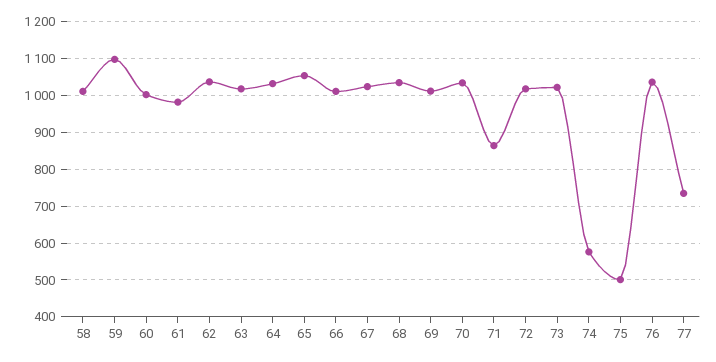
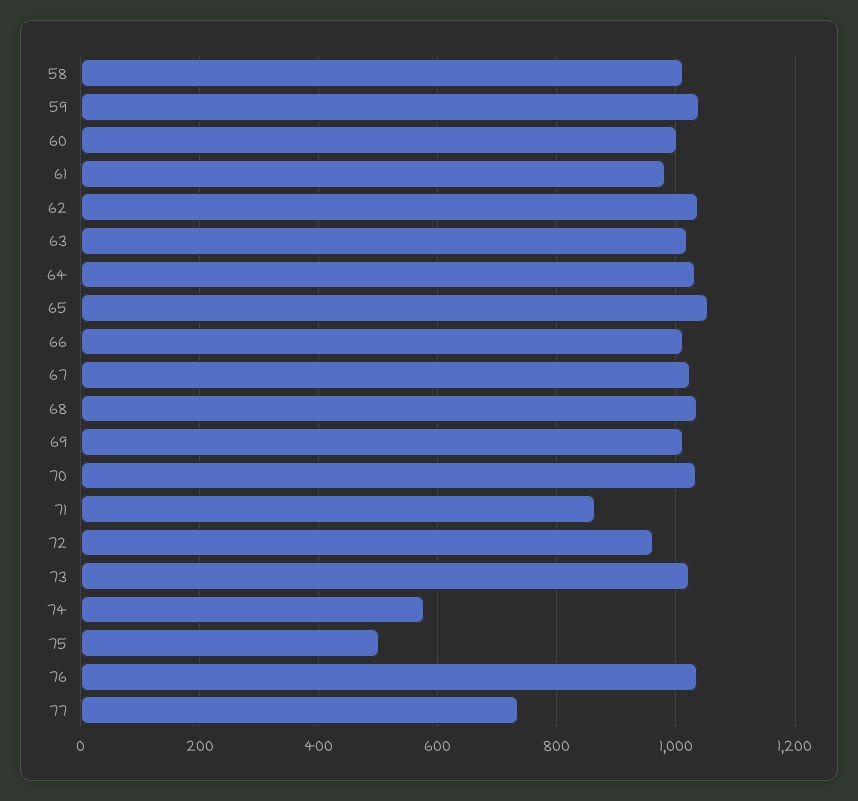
59: 1100 -> 1040
72: 1020 -> 960

